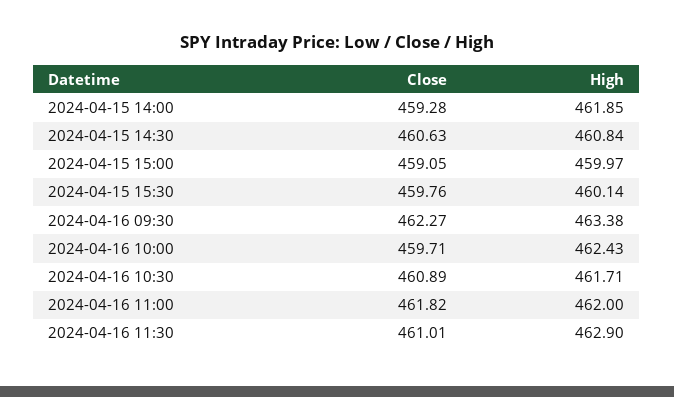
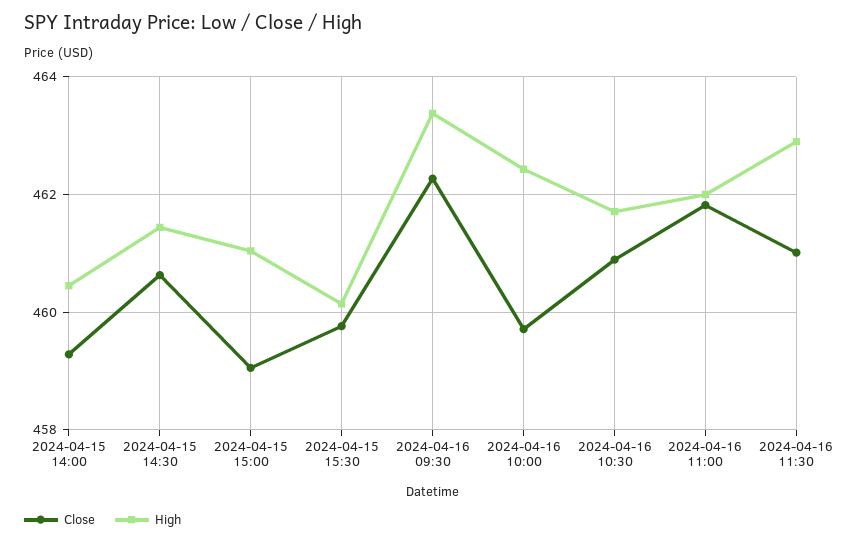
High, 2024-04-15 14:00: 461.85 -> 460.4
High, 2024-04-15 14:30: 460.84 -> 461.4
High, 2024-04-15 15:00: 459.97 -> 461

